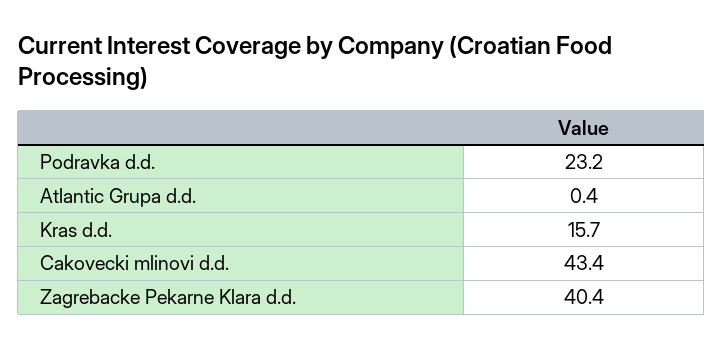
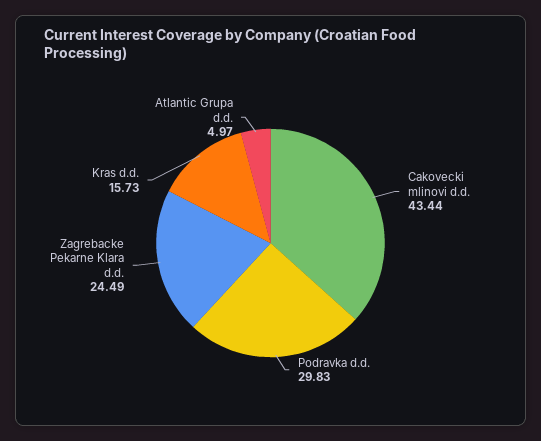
Podravka d.d.: 23.2 -> 29.83
Atlantic Grupa d.d.: 0.4 -> 4.97
Zagrebacke Pekarne Klara d.d.: 40.4 -> 24.49

